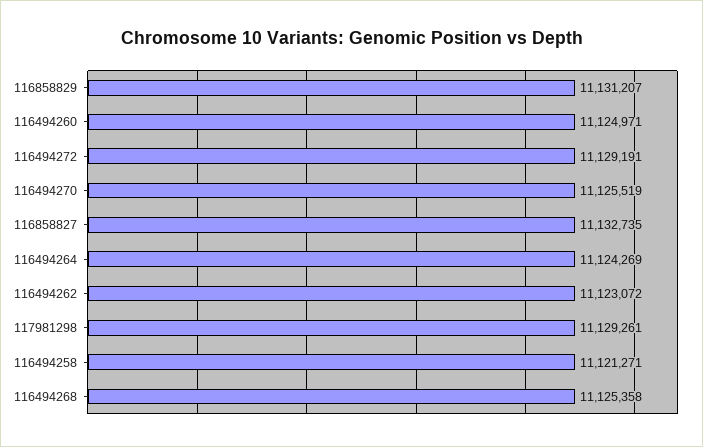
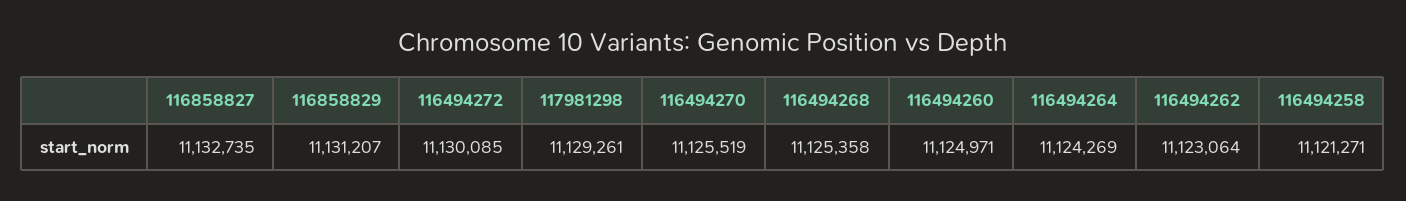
116494272: 11129191 -> 11130085
116494262: 11123072 -> 11123064

